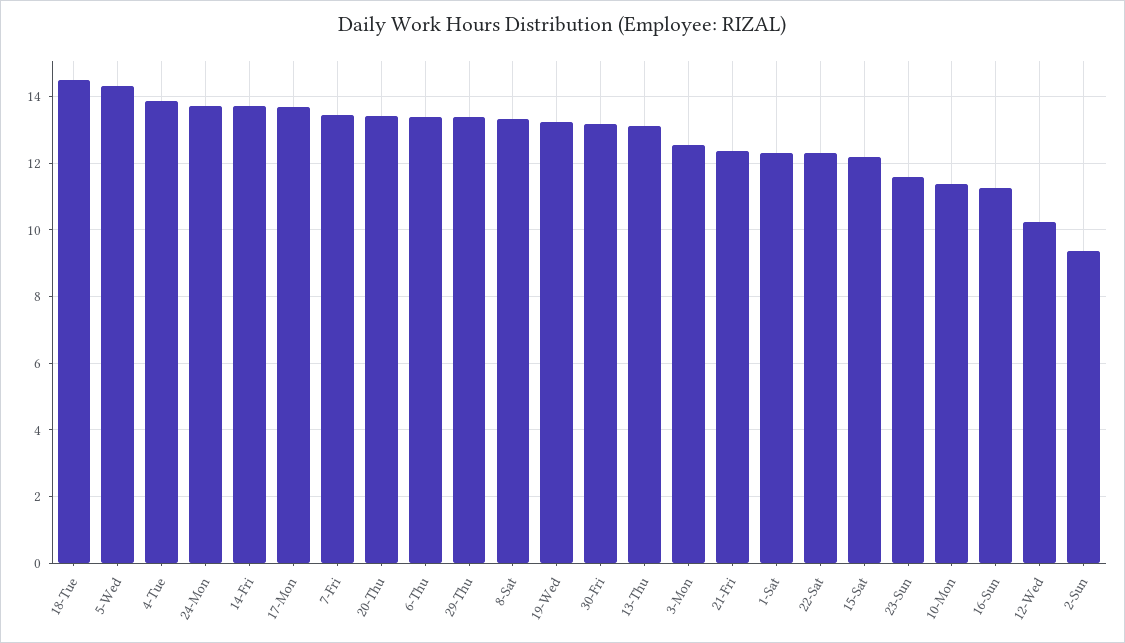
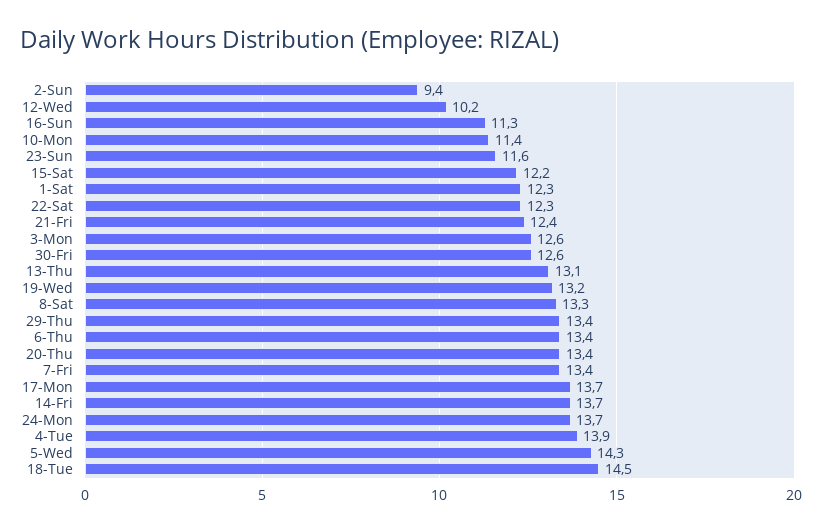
30-Fri: 13.2 -> 12.6

